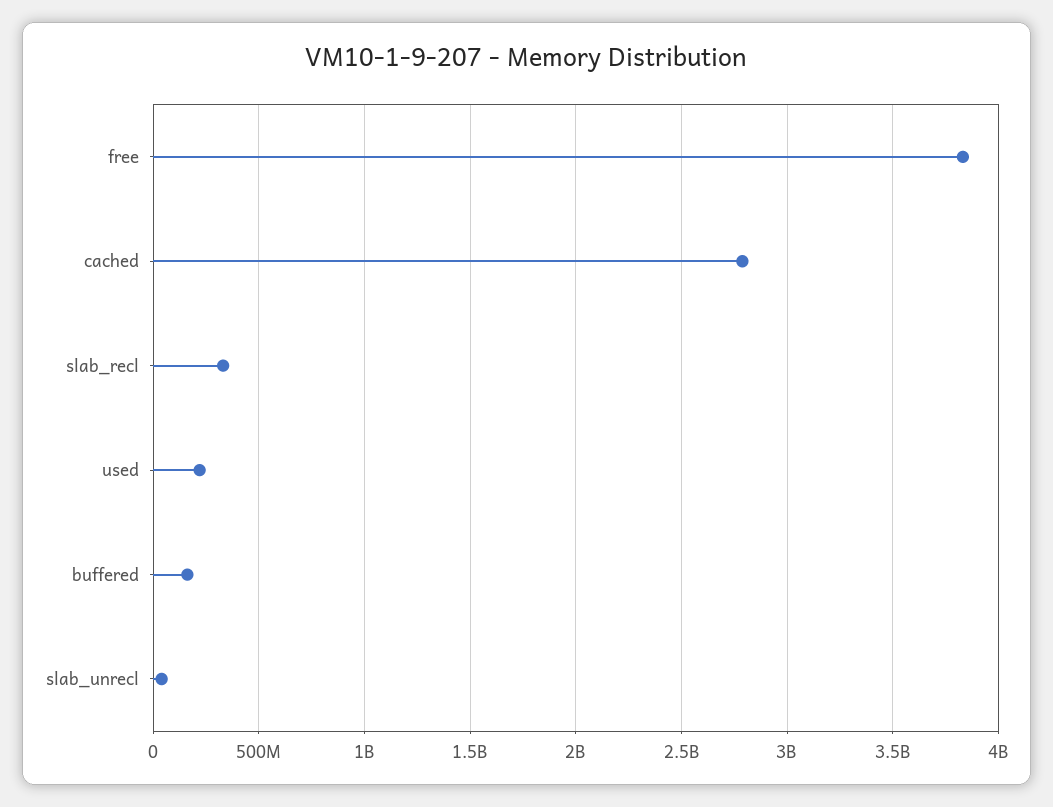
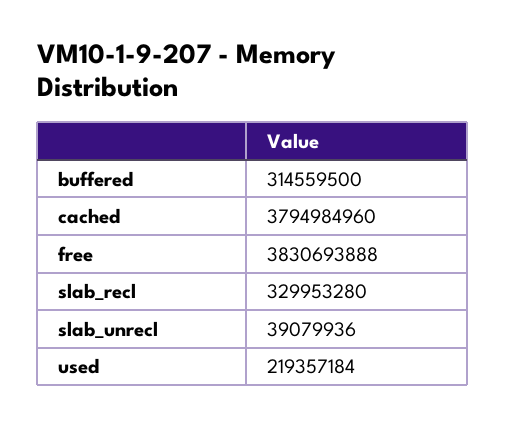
cached: 2800000000 -> 3794984960
buffered: 150000000 -> 314559500

